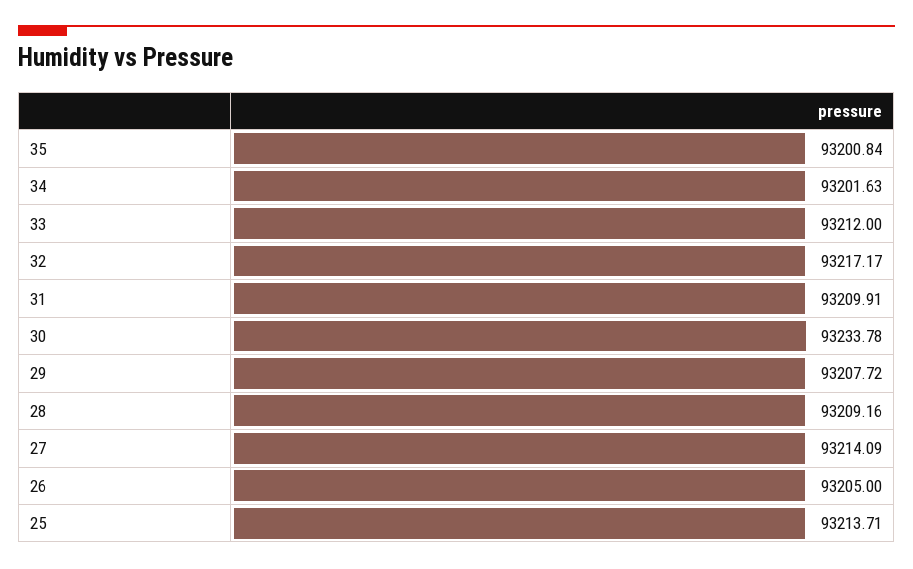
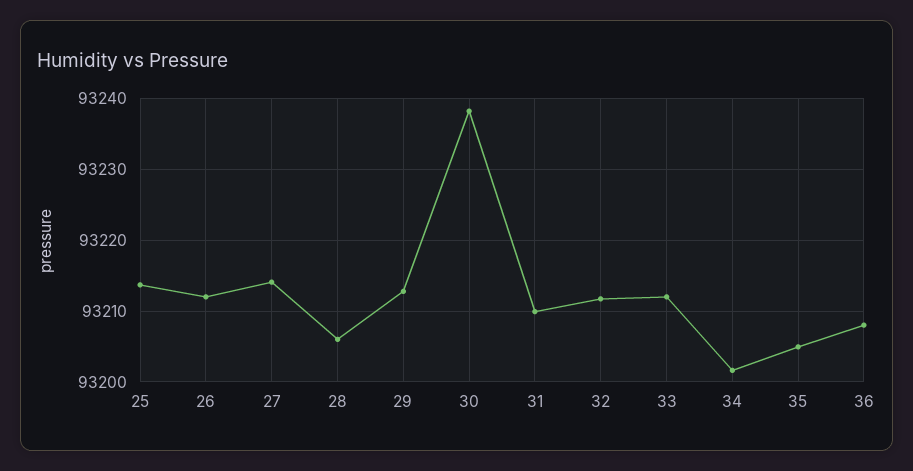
35: 93200.84 -> 93205
32: 93217.17 -> 93212
30: 93233.78 -> 93238
29: 93207.72 -> 93213
28: 93209.16 -> 93206
26: 93205 -> 93212
36: none -> 93208

